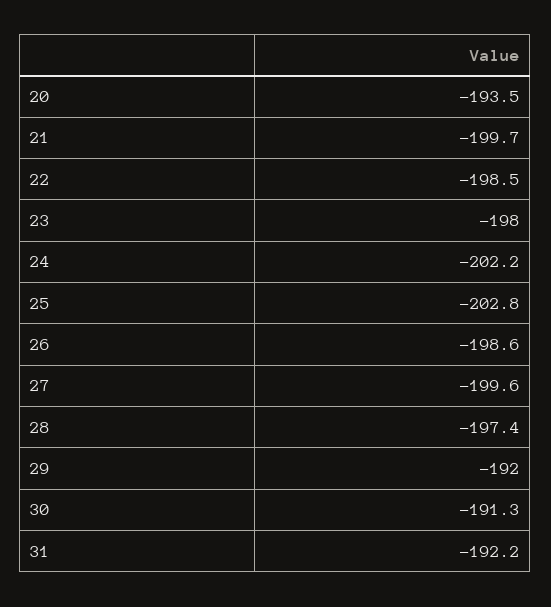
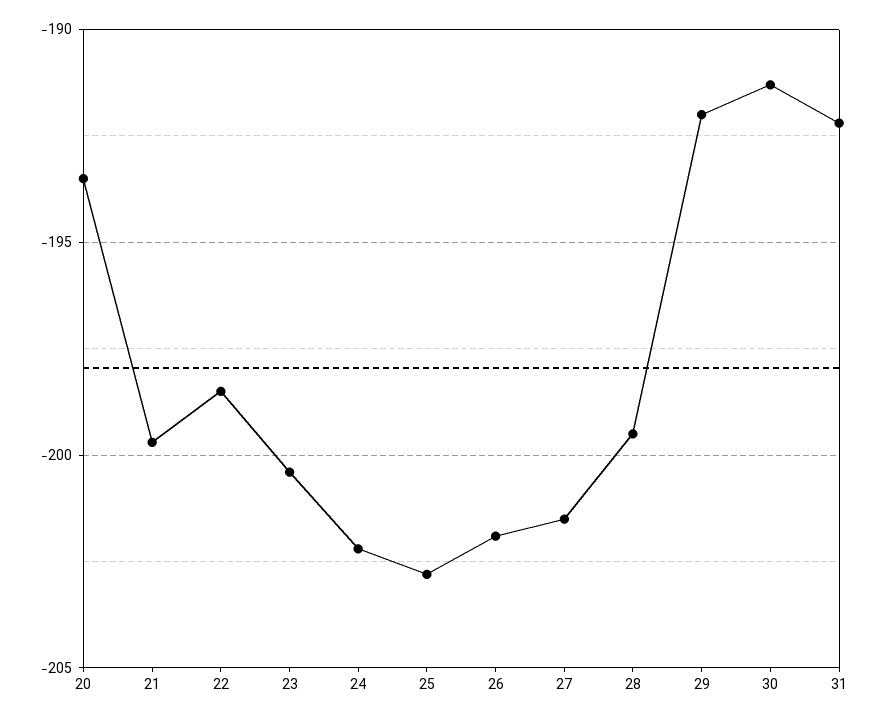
23: -198 -> -200.5
26: -198.6 -> -202
27: -199.6 -> -201.5
28: -197.4 -> -199.5

